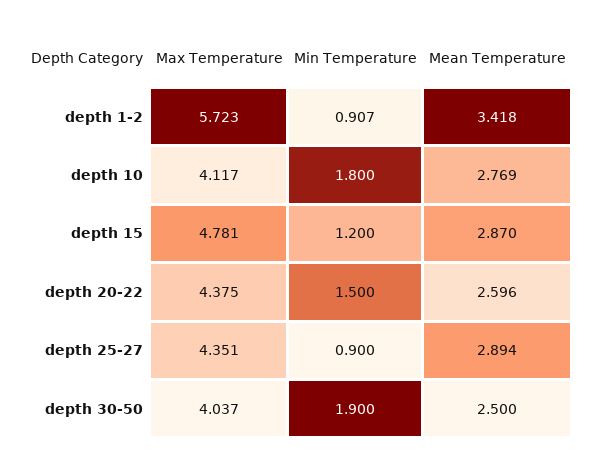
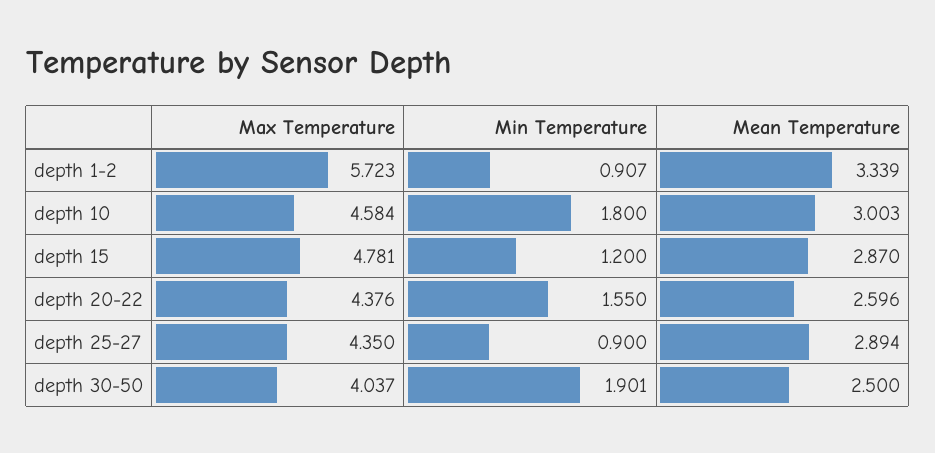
Mean Temperature, depth 1-2: 3.418 -> 3.339
Max Temperature, depth 10: 4.117 -> 4.584
Mean Temperature, depth 10: 2.769 -> 3.003
Max Temperature, depth 20-22: 4.375 -> 4.376
Min Temperature, depth 20-22: 1.5 -> 1.55
Max Temperature, depth 25-27: 4.351 -> 4.35
Min Temperature, depth 30-50: 1.9 -> 1.901

